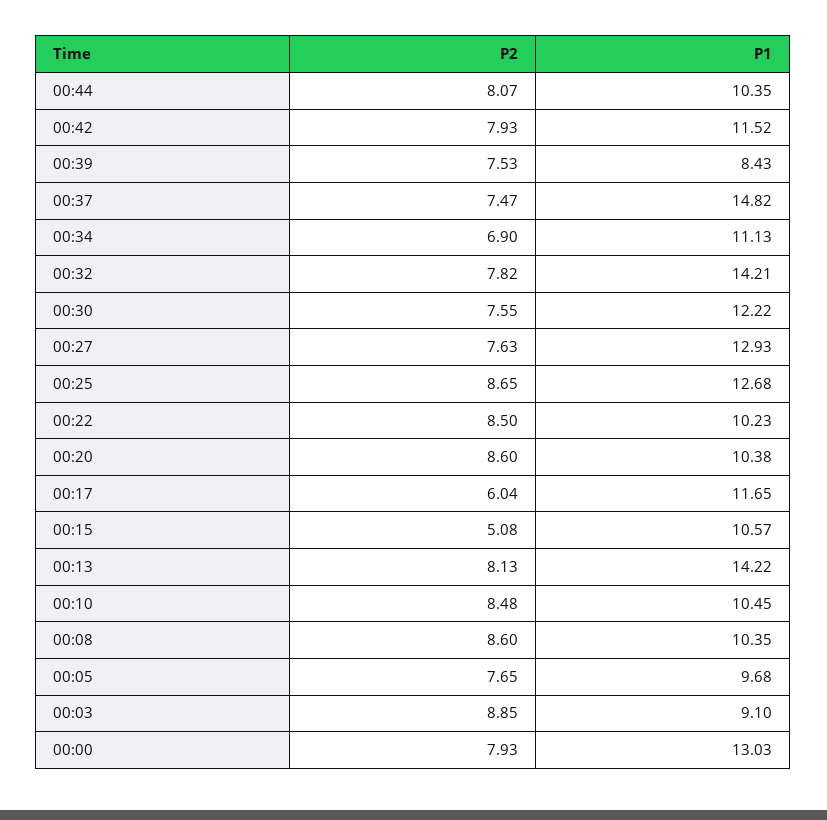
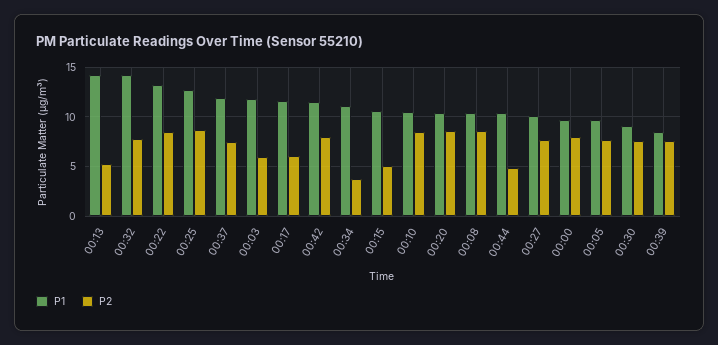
P2, 00:44: 8.07 -> 5
P1, 00:37: 14.82 -> 12
P2, 00:34: 6.9 -> 4
P1, 00:30: 12.22 -> 9
P1, 00:27: 12.93 -> 10
P1, 00:22: 10.23 -> 13
P2, 00:13: 8.13 -> 5
P2, 00:03: 8.85 -> 6
P1, 00:03: 9.1 -> 12
P1, 00:00: 13.03 -> 10

